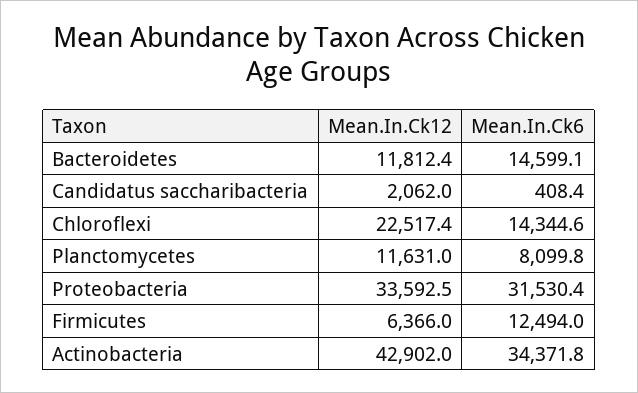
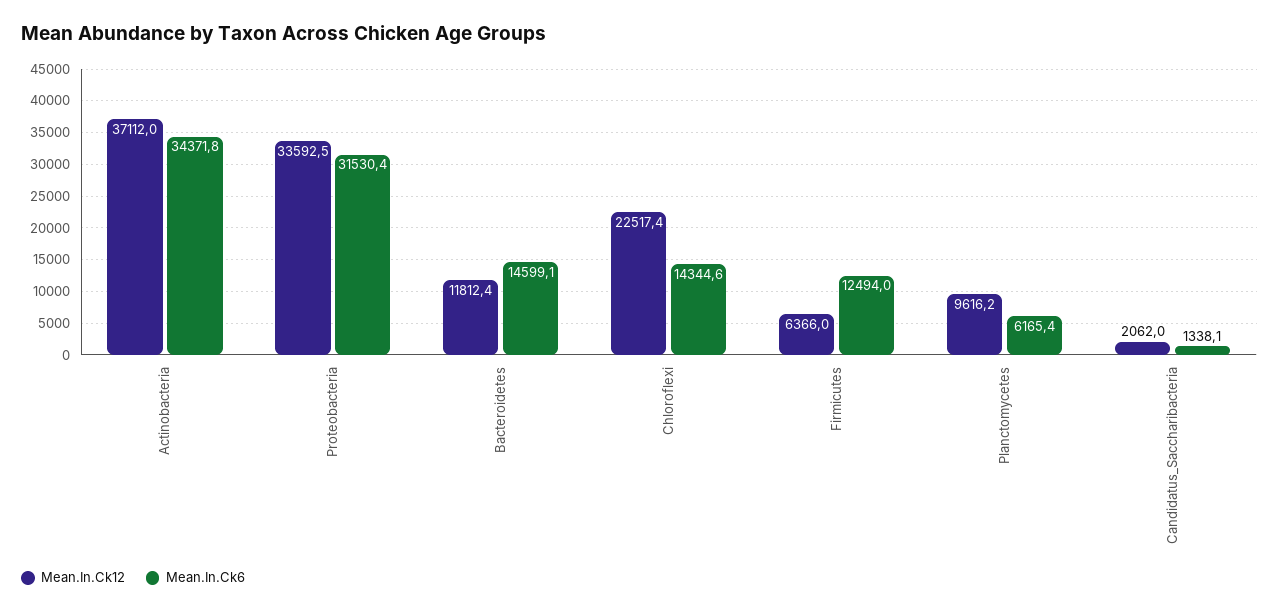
Mean.In.Ck6, Candidatus saccharibacteria: 408.4 -> 1338.1
Mean.In.Ck12, Planctomycetes: 11631 -> 9616.2
Mean.In.Ck6, Planctomycetes: 8099.8 -> 6165.4
Mean.In.Ck12, Actinobacteria: 42902 -> 37112

